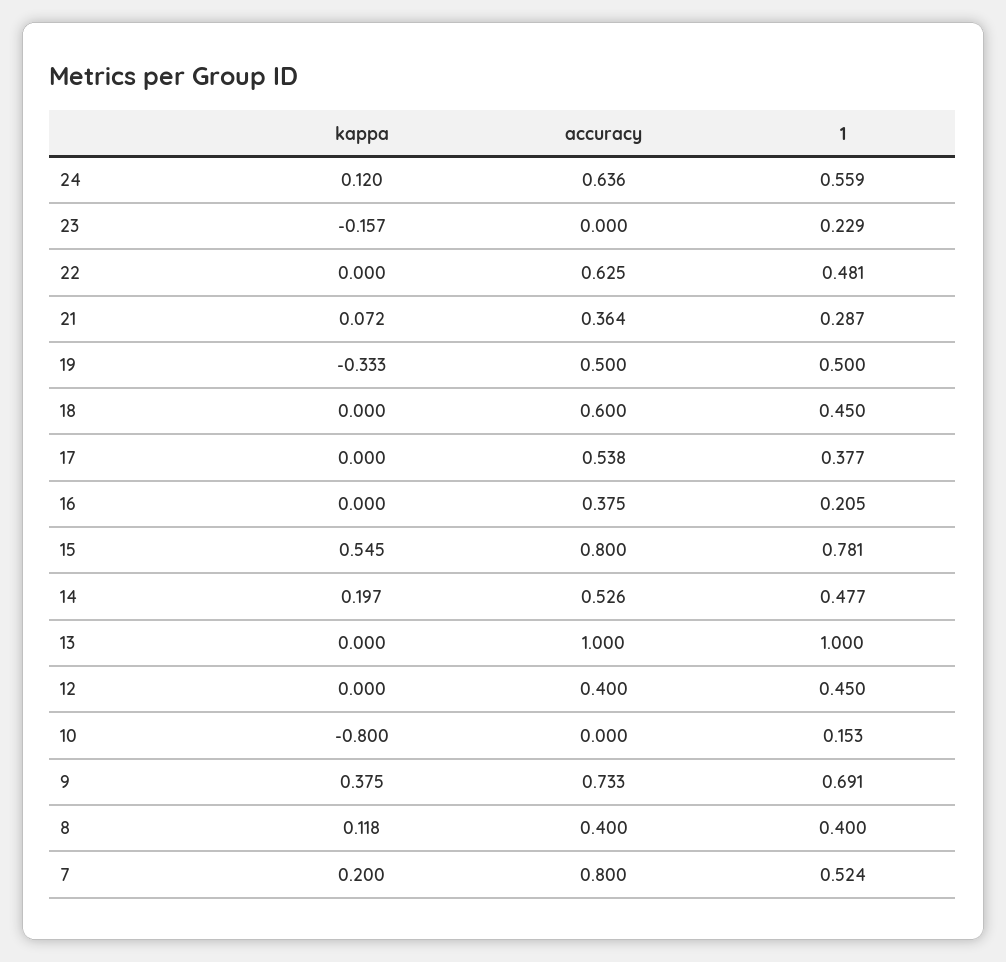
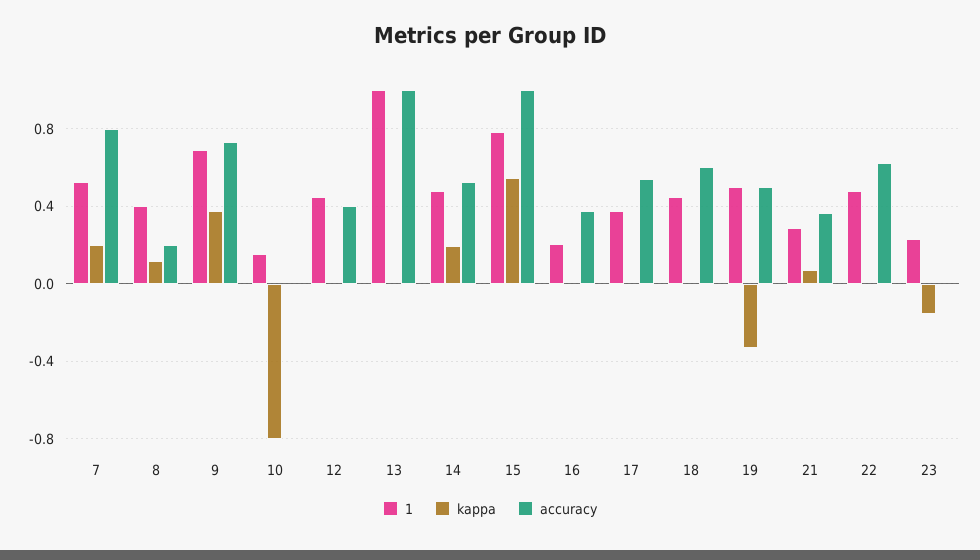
kappa, 24: 0.12 -> none
accuracy, 24: 0.636 -> none
1, 24: 0.559 -> none
accuracy, 15: 0.8 -> 1
accuracy, 8: 0.4 -> 0.2

